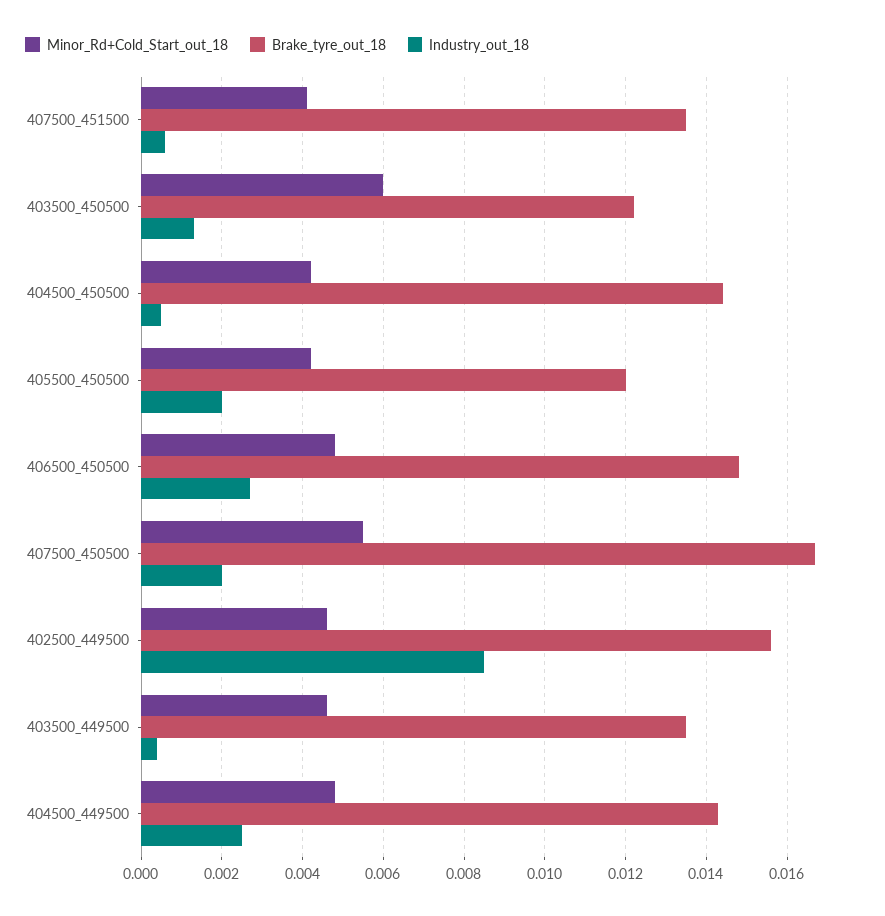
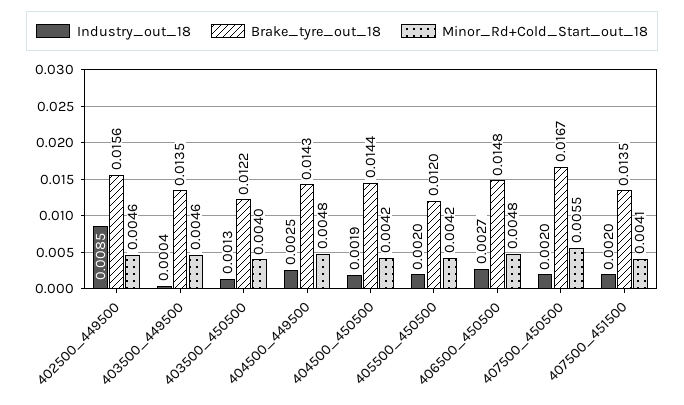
Industry_out_18, 407500_451500: 0.0005 -> 0.002
Minor_Rd+Cold_Start_out_18, 403500_450500: 0.006 -> 0.004
Industry_out_18, 404500_450500: 0.0005 -> 0.0019

